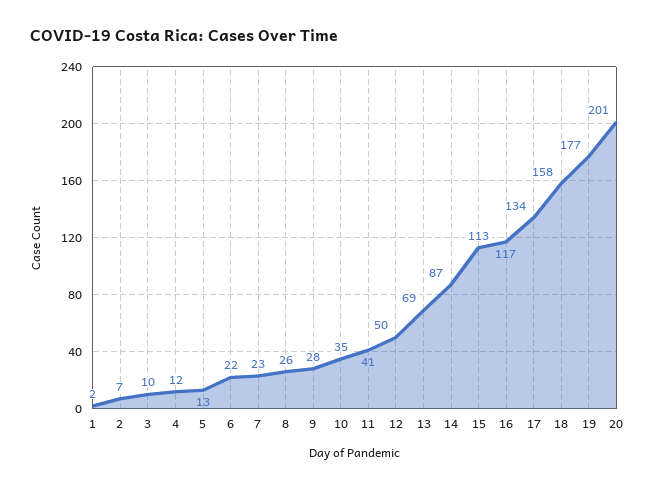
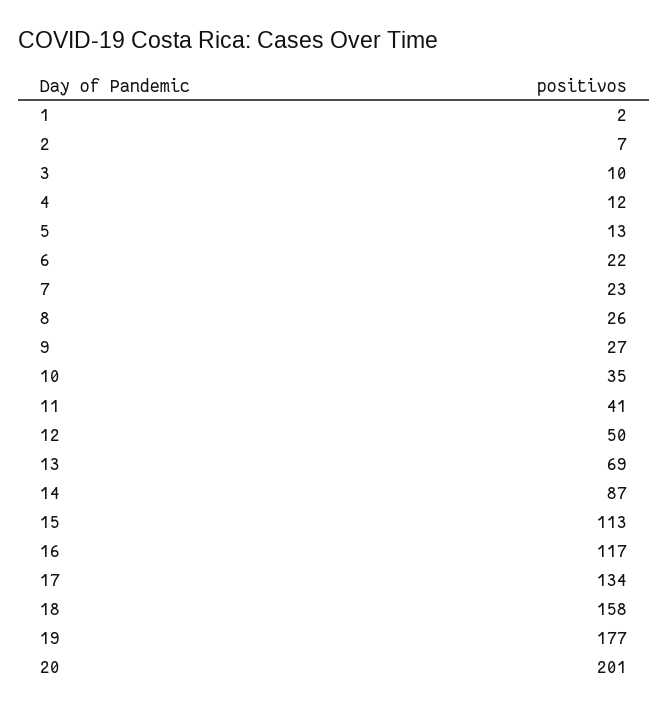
9: 28 -> 27

